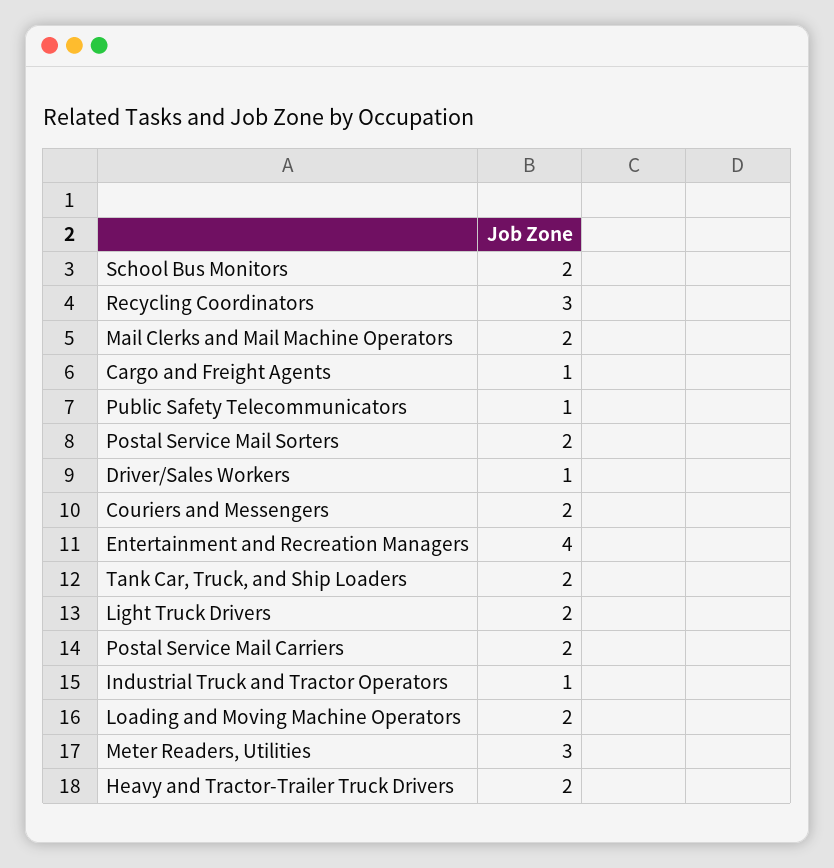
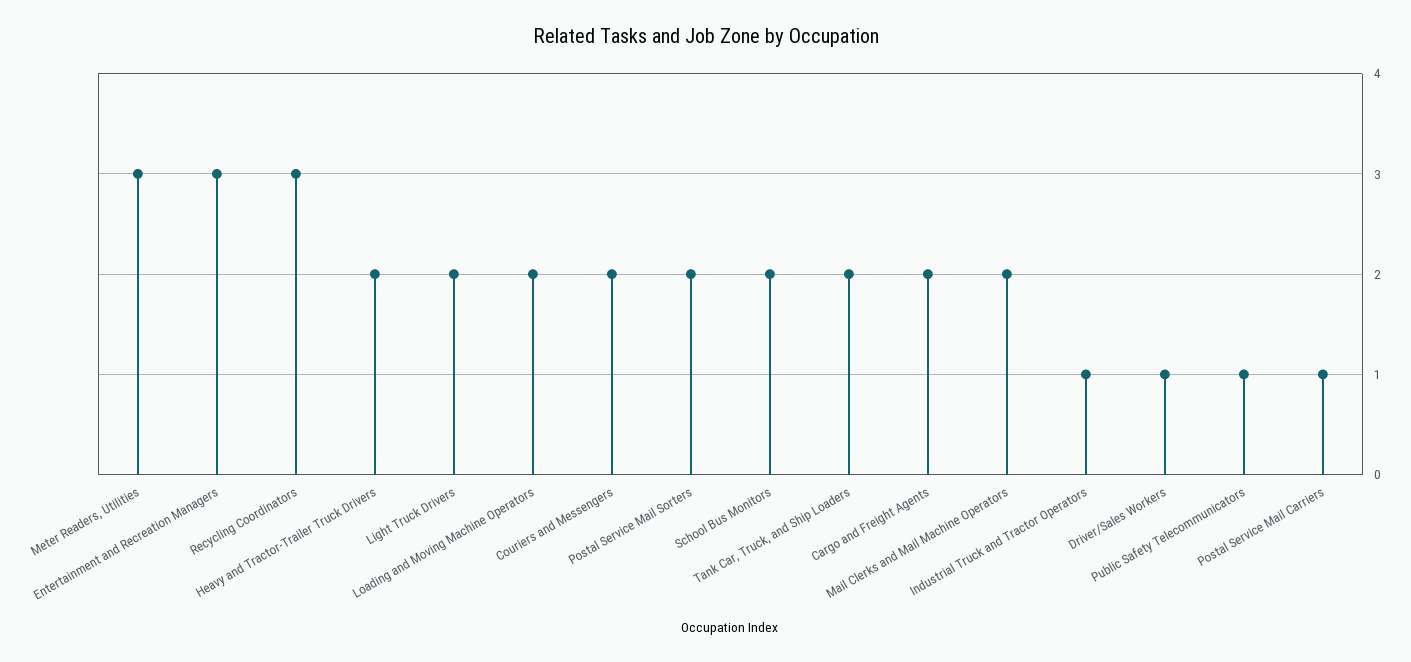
Cargo and Freight Agents: 1 -> 2
Entertainment and Recreation Managers: 4 -> 3
Postal Service Mail Carriers: 2 -> 1

